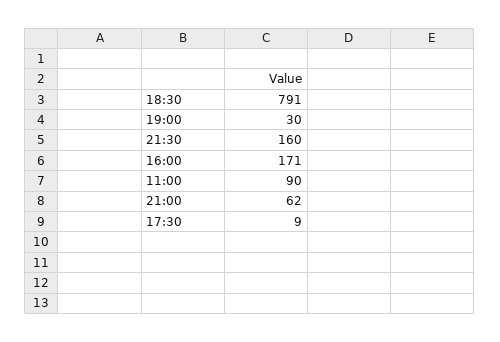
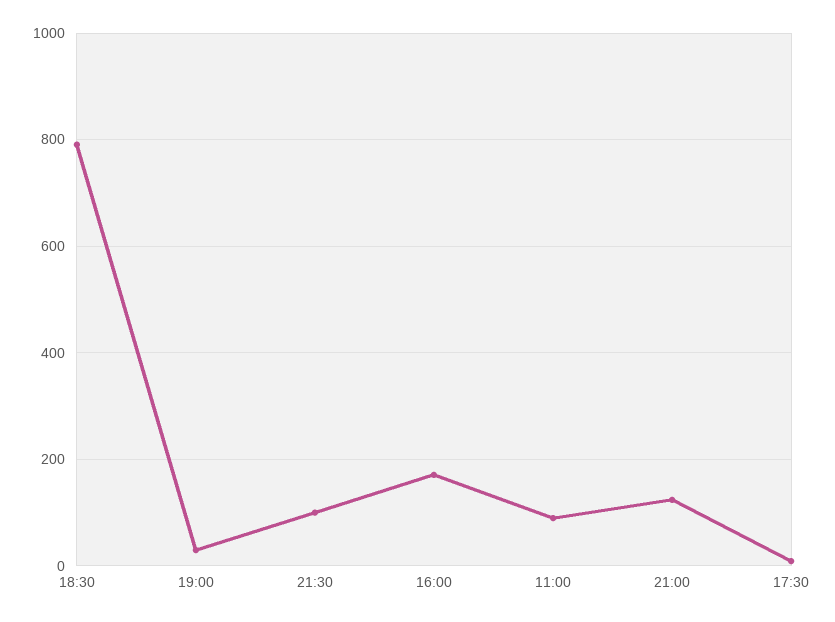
21:30: 160 -> 100
21:00: 62 -> 120

